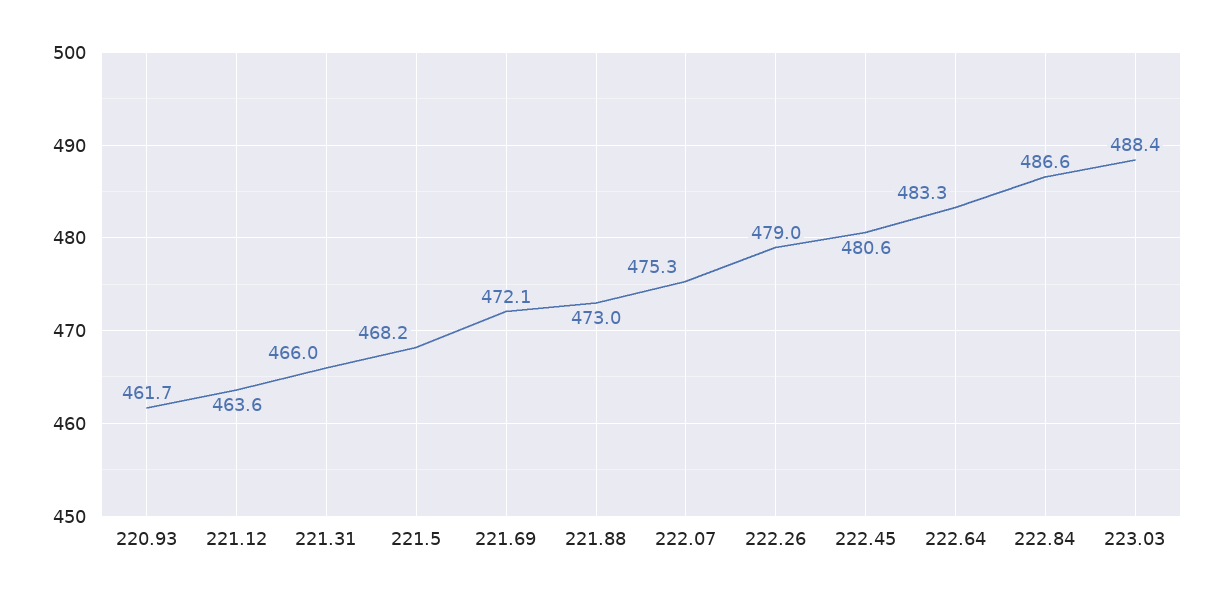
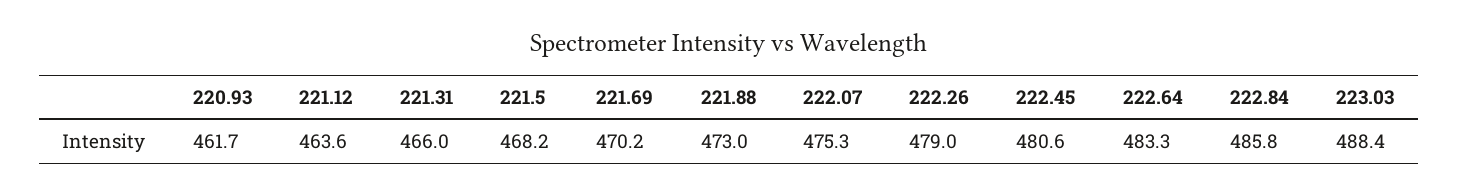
221.69: 472.1 -> 470.2
222.84: 486.6 -> 485.8

